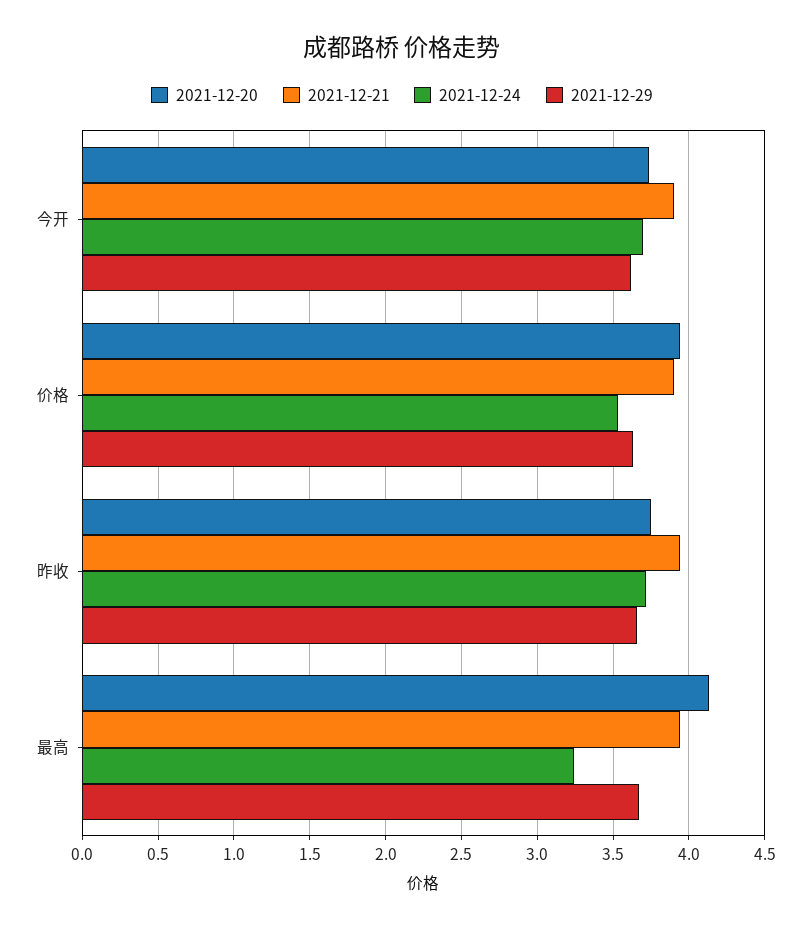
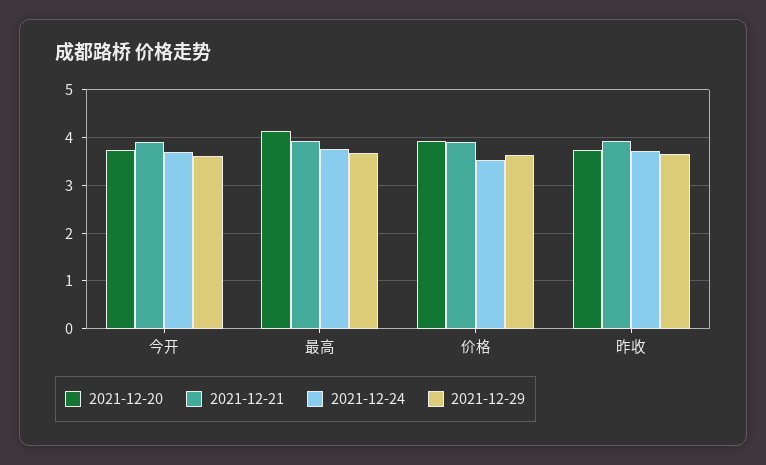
2021-12-24, 最高: 3.25 -> 3.8

